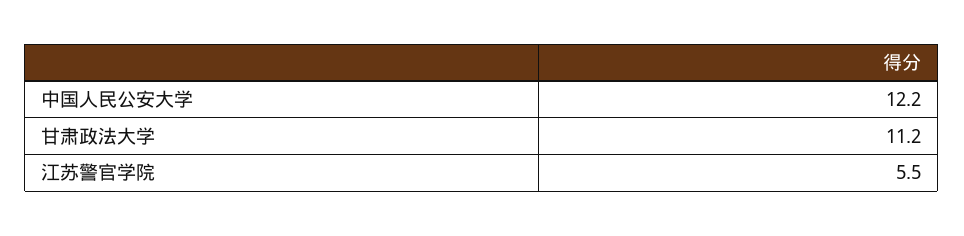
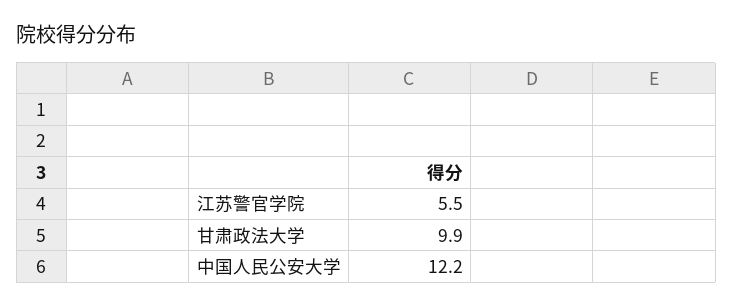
甘肃政法大学: 11.2 -> 9.9

